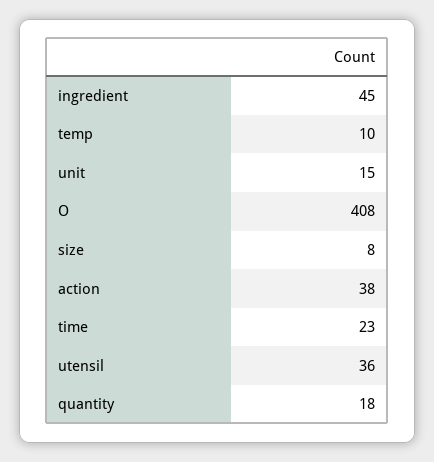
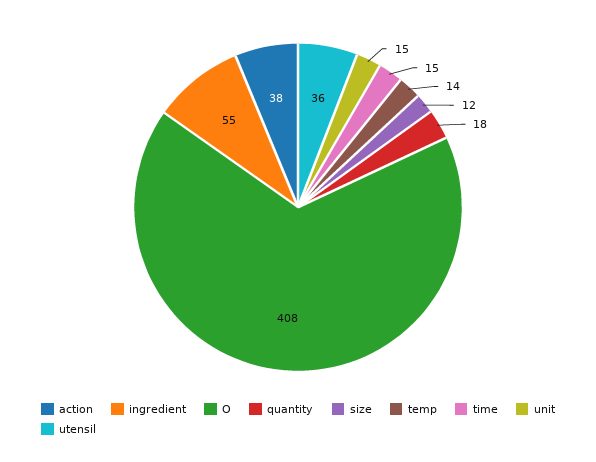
ingredient: 45 -> 55
temp: 10 -> 14
size: 8 -> 12
time: 23 -> 15

